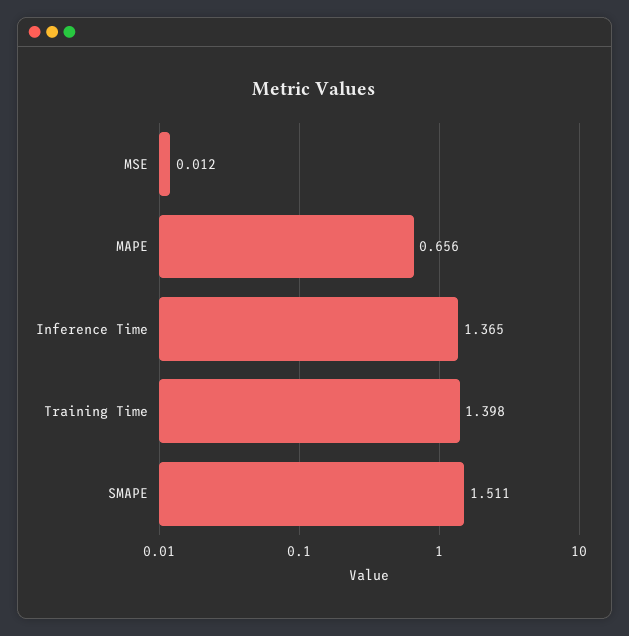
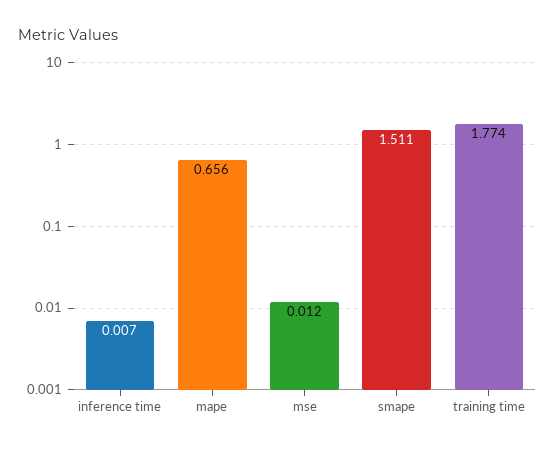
Inference Time: 1.365 -> 0.007
Training Time: 1.398 -> 1.774

